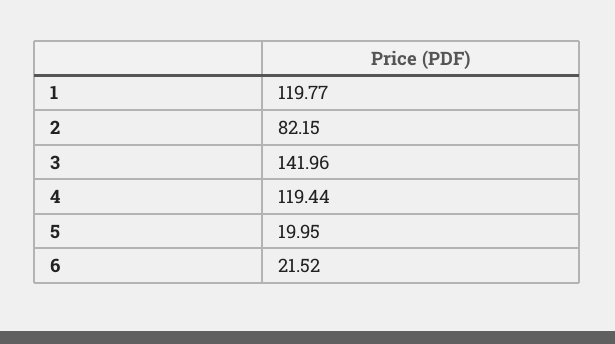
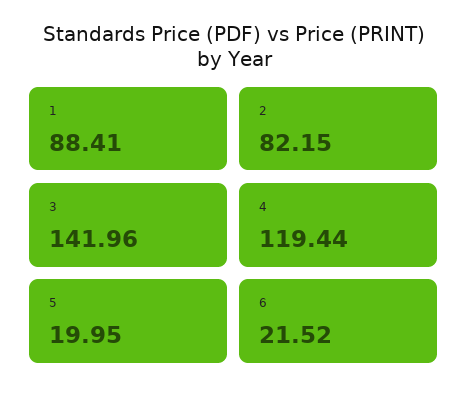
1: 119.77 -> 88.41

